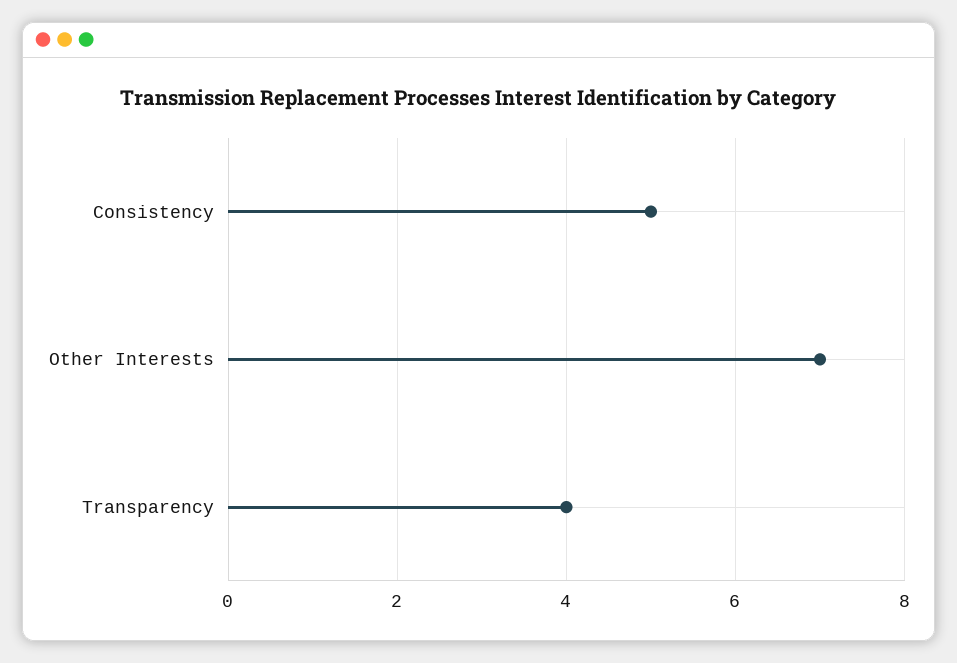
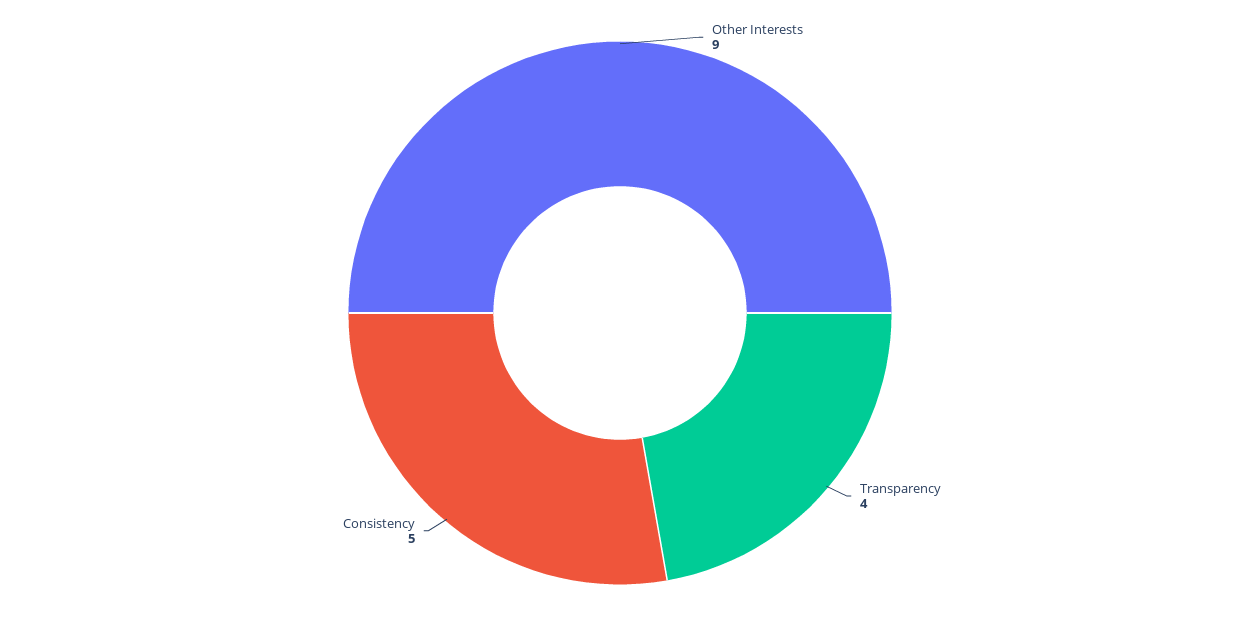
Other Interests: 7 -> 9

